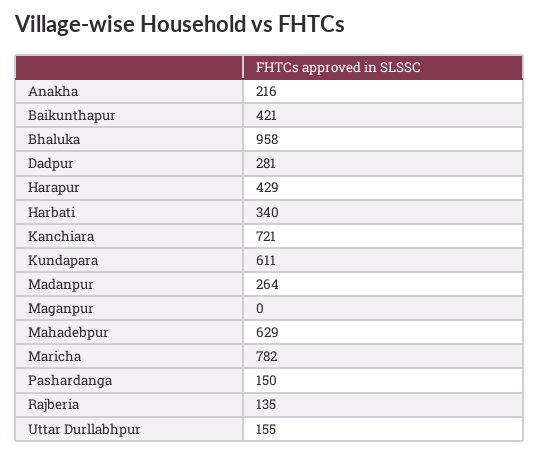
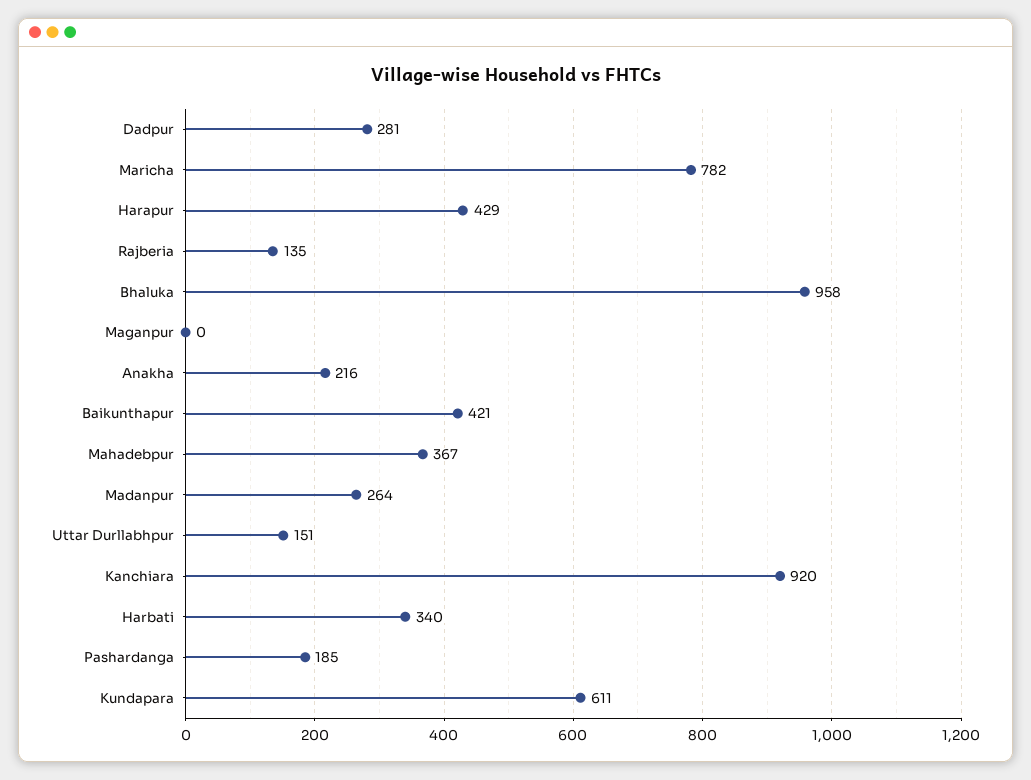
Kanchiara: 721 -> 920
Mahadebpur: 629 -> 367
Pashardanga: 150 -> 185
Uttar Durllabhpur: 155 -> 151

